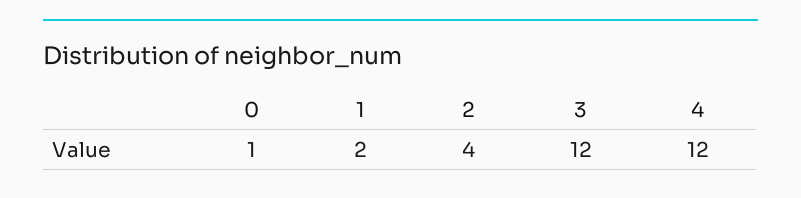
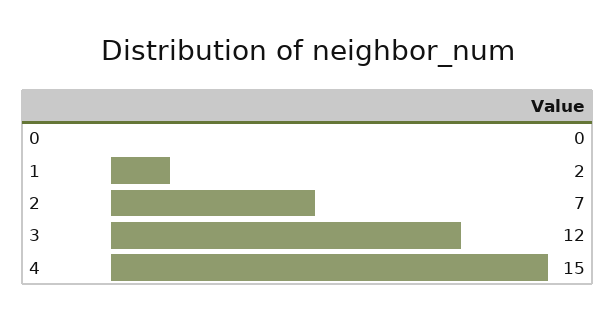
0: 1 -> 0
2: 4 -> 7
4: 12 -> 15

